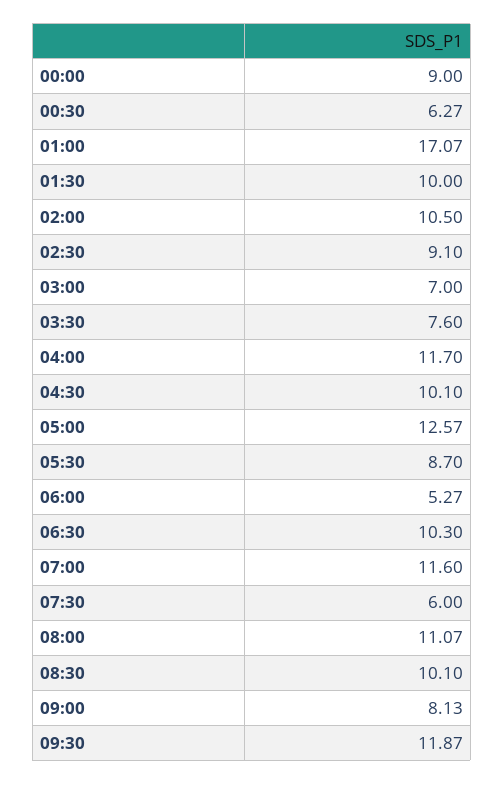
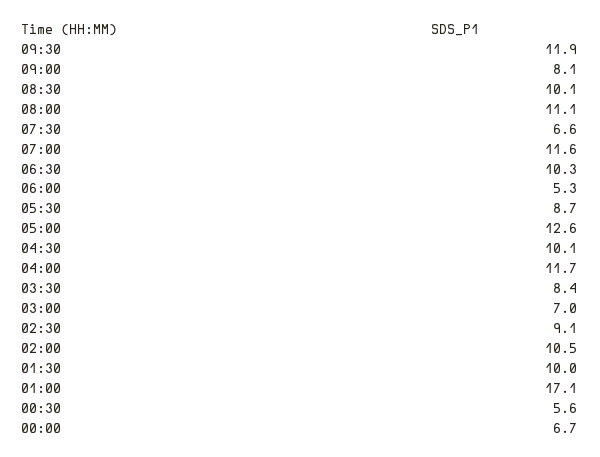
00:00: 9 -> 6.7
00:30: 6.27 -> 5.6
03:30: 7.6 -> 8.4
07:30: 6 -> 6.6

